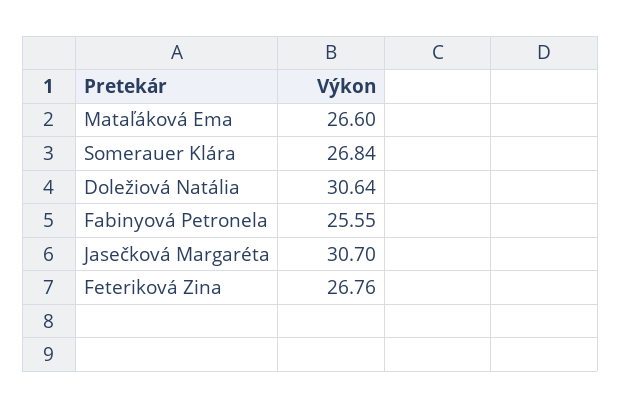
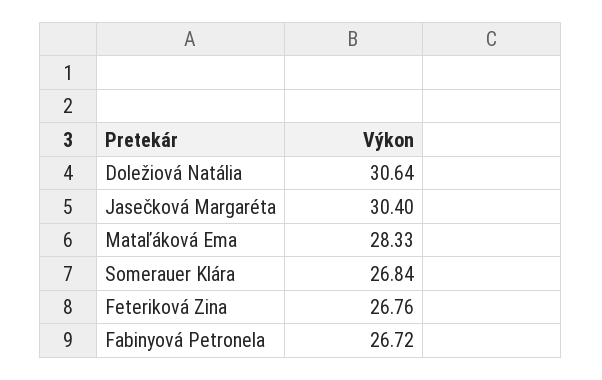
Mataľáková Ema: 26.6 -> 28.33
Fabinyová Petronela: 25.55 -> 26.72
Jasečková Margaréta: 30.7 -> 30.4

